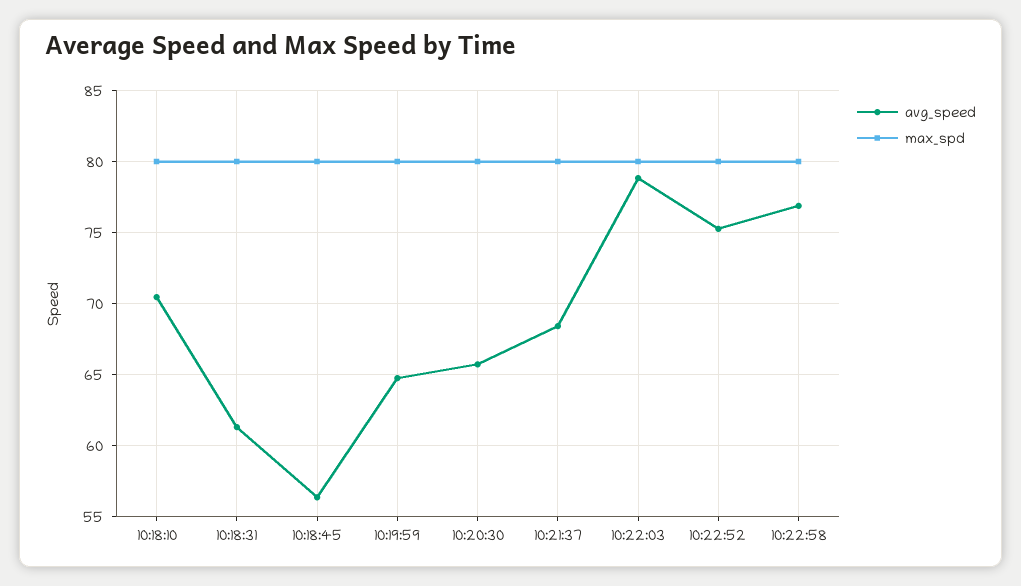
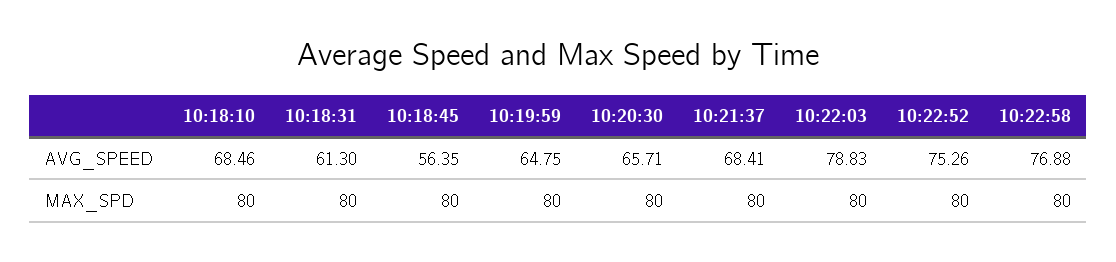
avg_speed, 10:18:10: 70.5 -> 68.46

